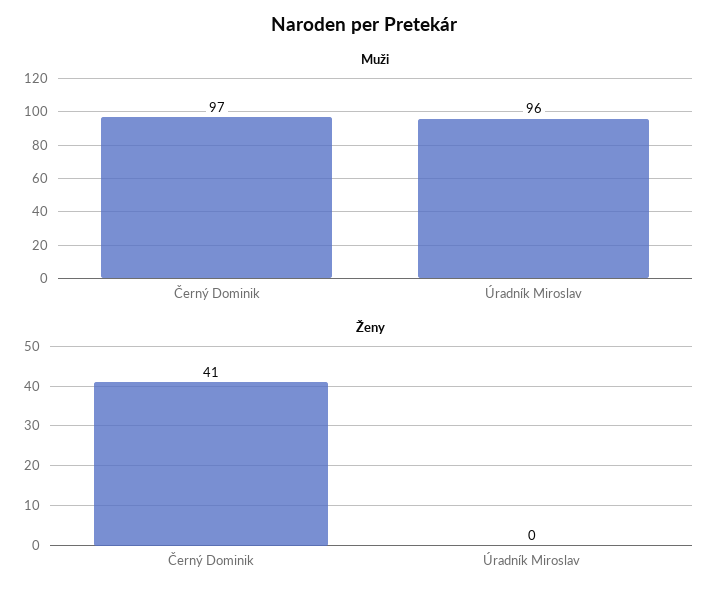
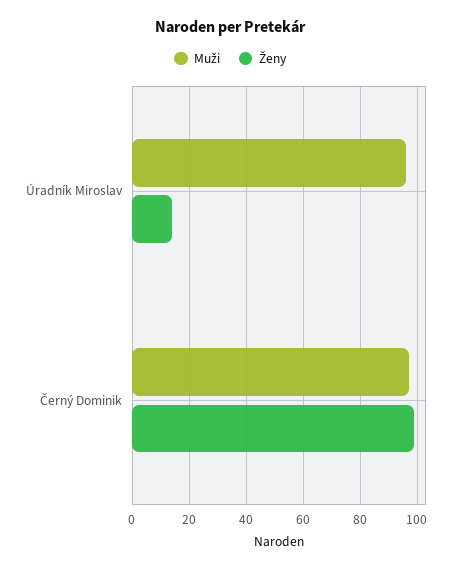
Ženy, Černý Dominik: 41 -> 100
Ženy, Úradník Miroslav: 0 -> 15

